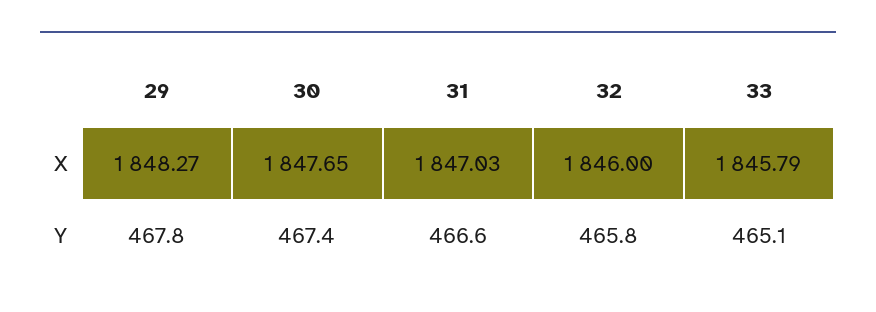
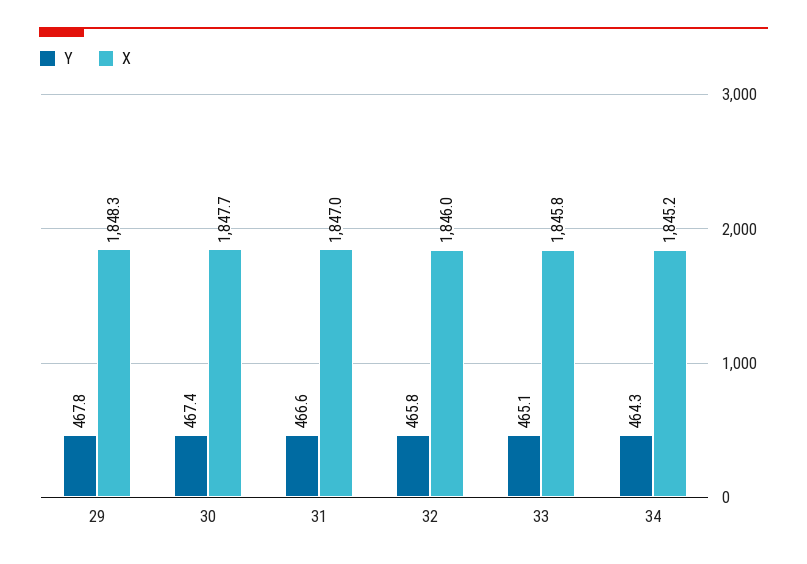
Y, 34: none -> 464.3
X, 34: none -> 1845.2

